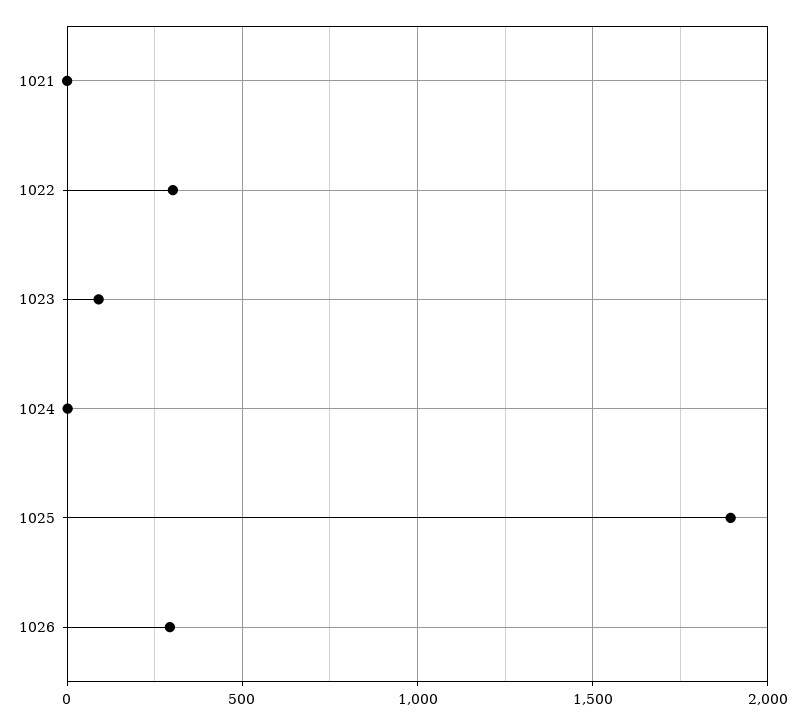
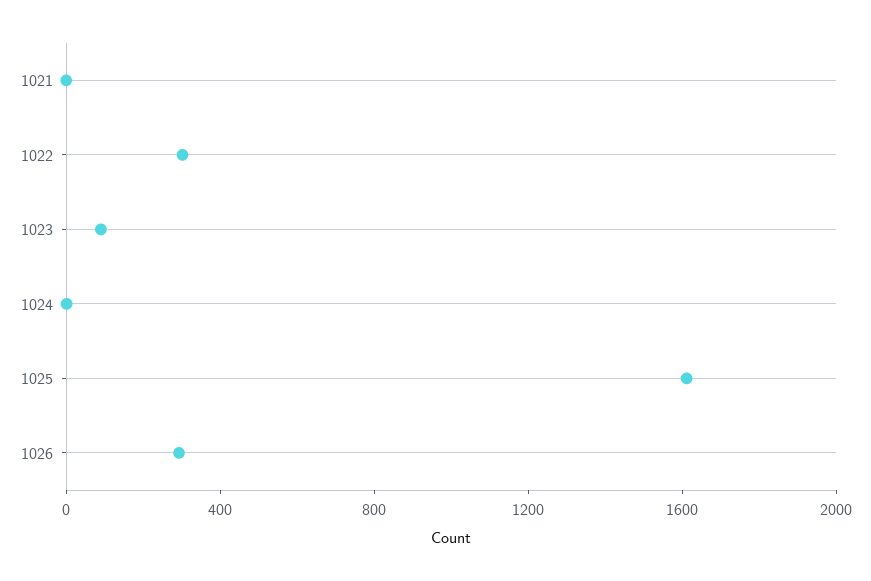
1025: 1900 -> 1600

